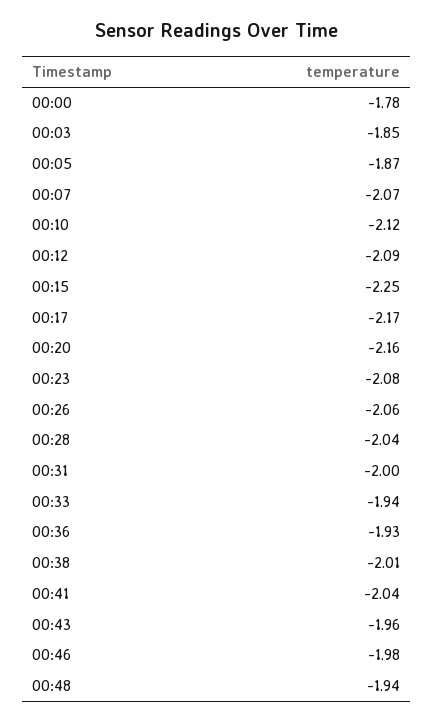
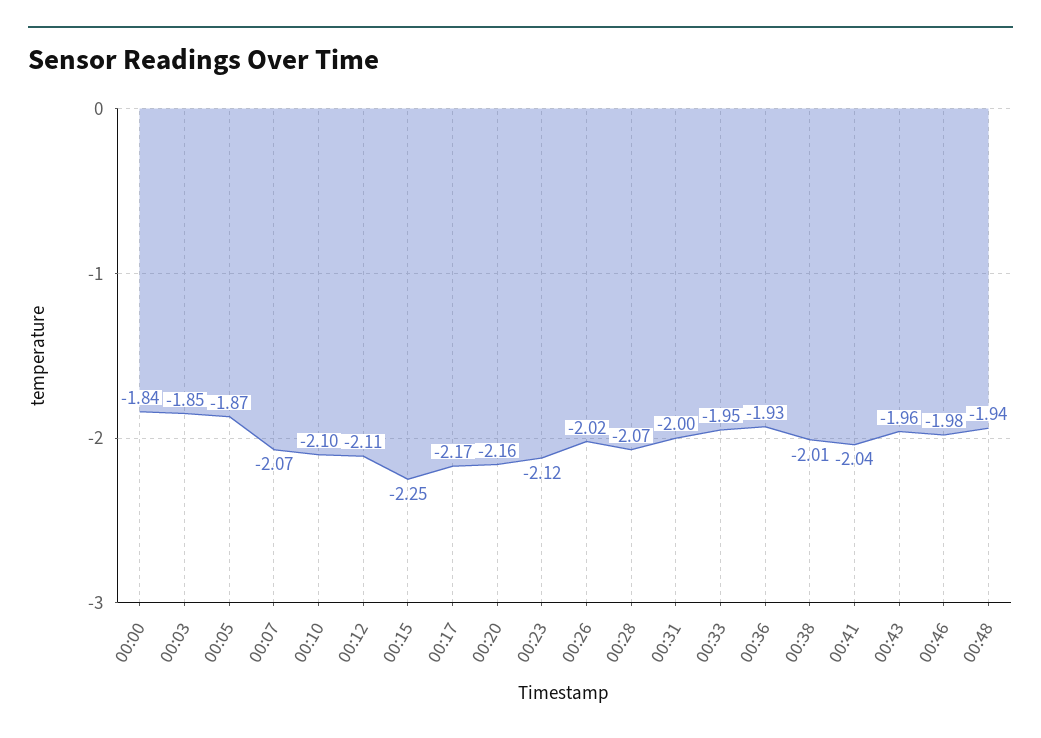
00:00: -1.78 -> -1.84
00:10: -2.12 -> -2.1
00:12: -2.09 -> -2.11
00:23: -2.08 -> -2.12
00:26: -2.06 -> -2.02
00:28: -2.04 -> -2.07
00:33: -1.94 -> -1.95

